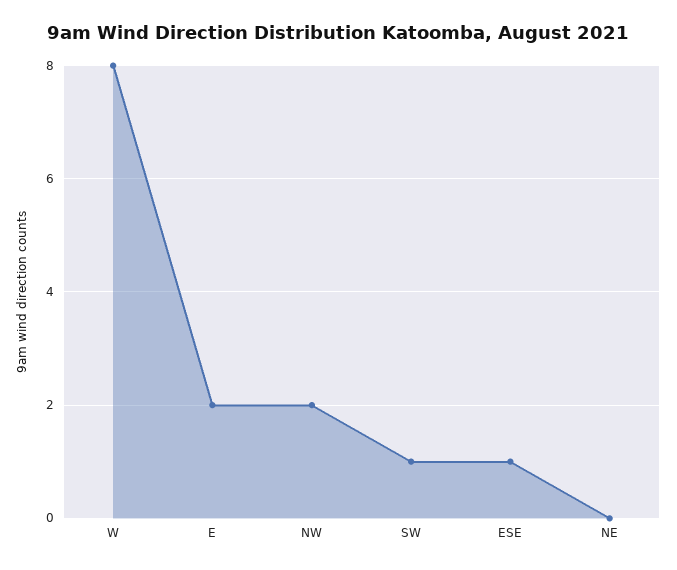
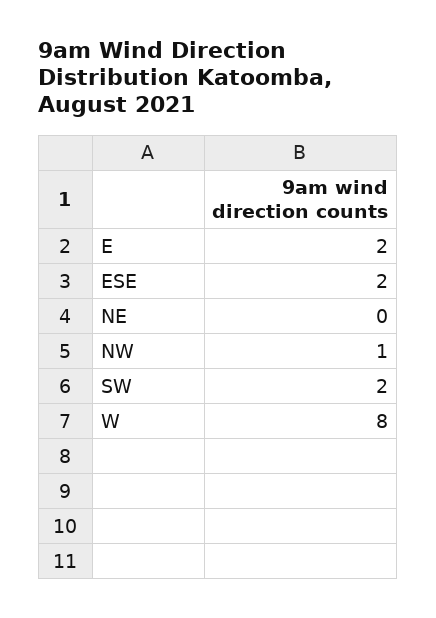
NW: 2 -> 1
SW: 1 -> 2
ESE: 1 -> 2

